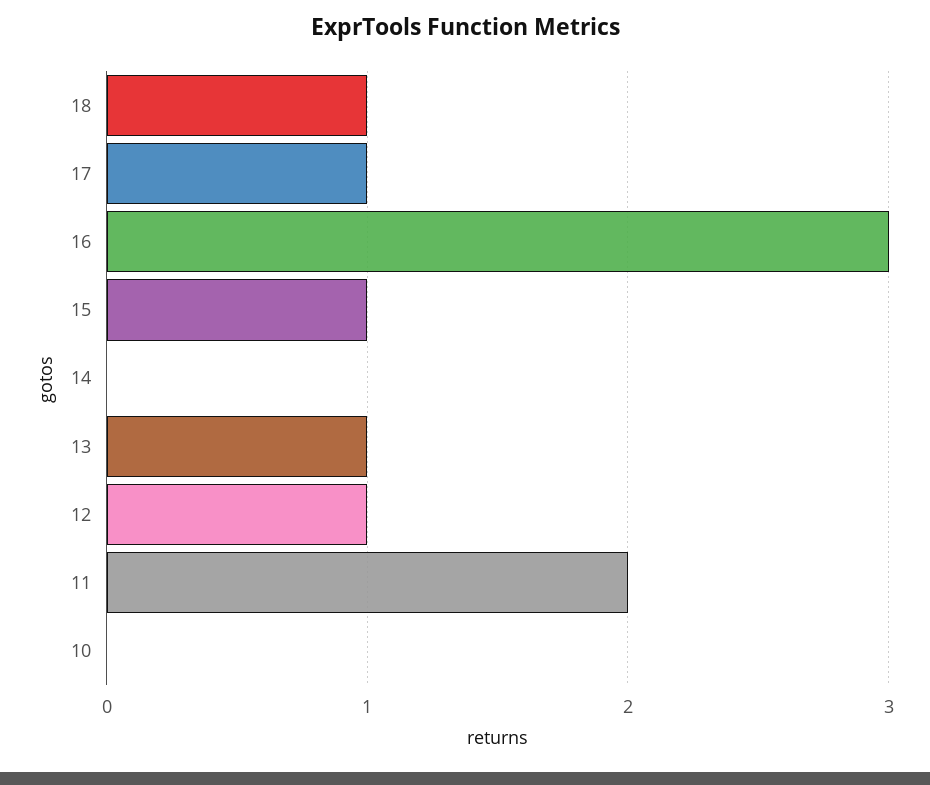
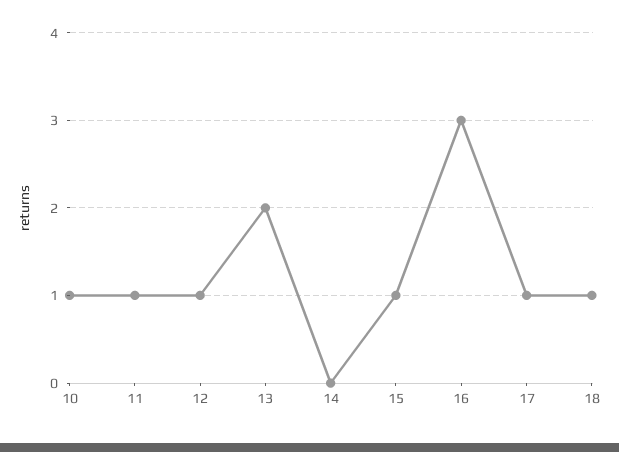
13: 1 -> 2
11: 2 -> 1
10: 0 -> 1

